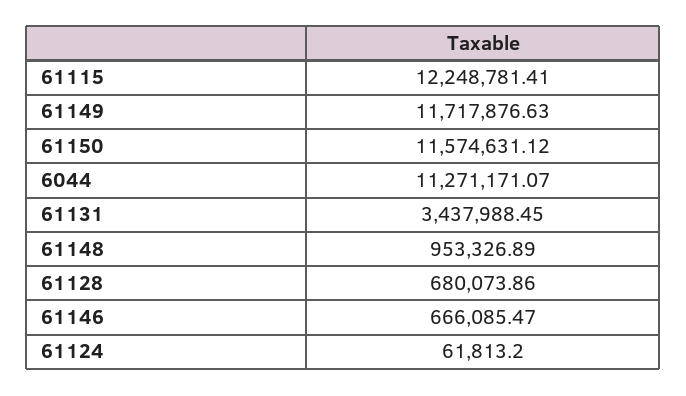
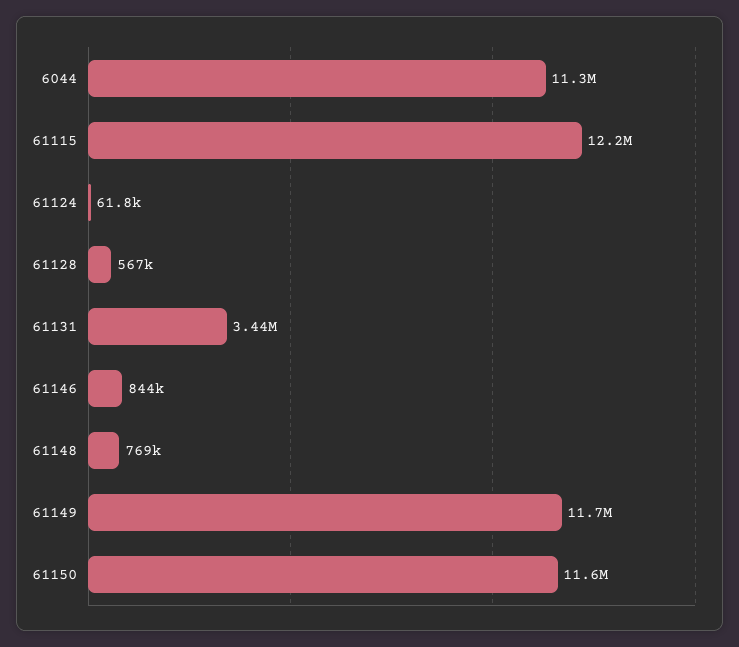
61148: 953326.89 -> 769000
61128: 680073.86 -> 567000
61146: 666085.47 -> 844000

